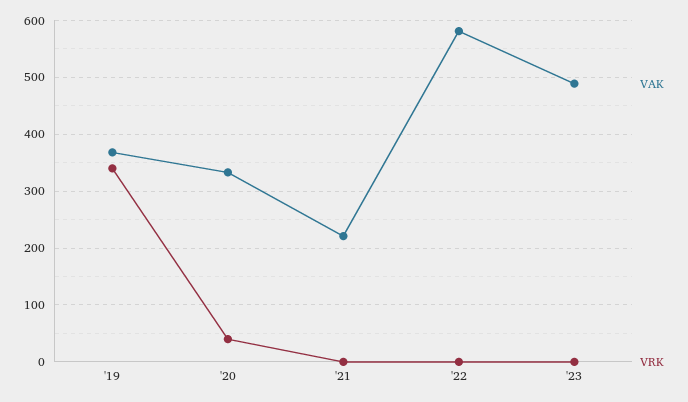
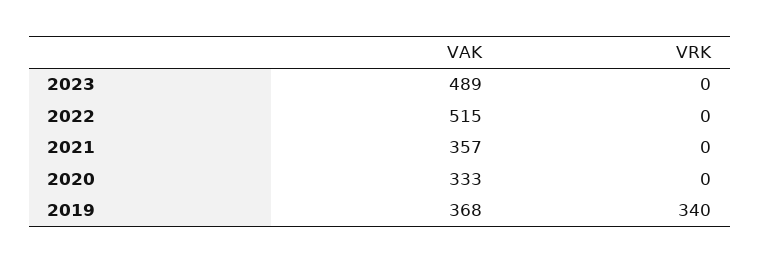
VRK, '20: 40 -> 0
VAK, '21: 220 -> 357
VAK, '22: 580 -> 515

